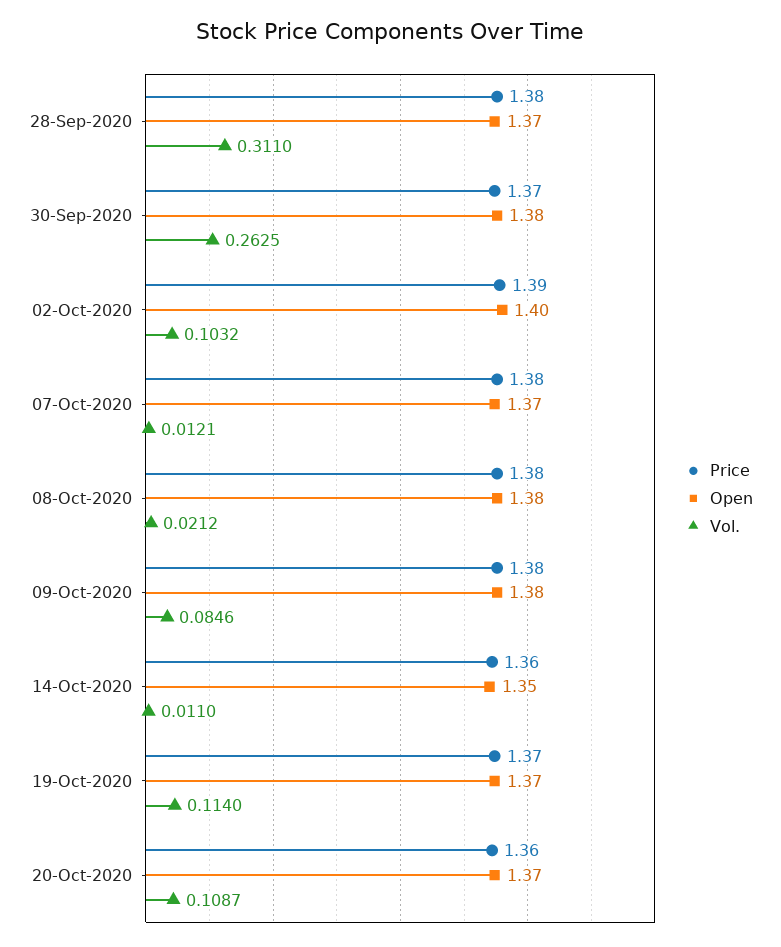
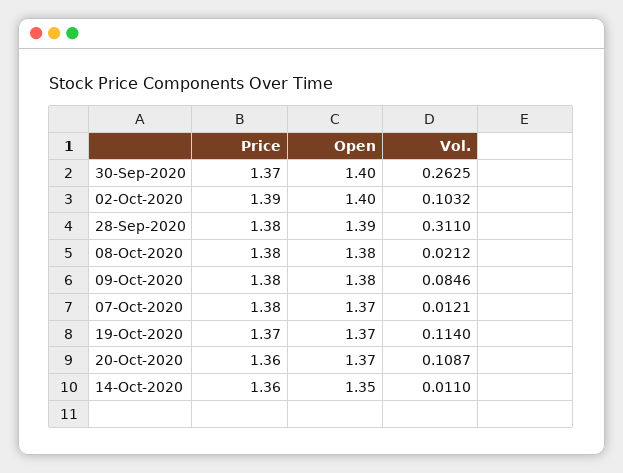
Open, 28-Sep-2020: 1.37 -> 1.39
Open, 30-Sep-2020: 1.38 -> 1.4

